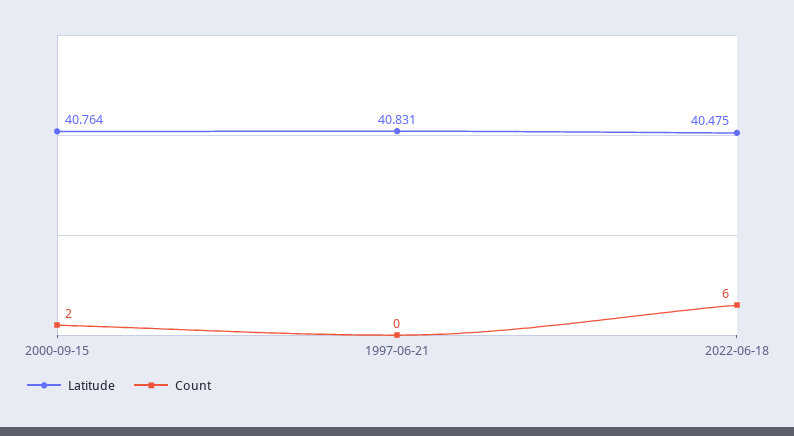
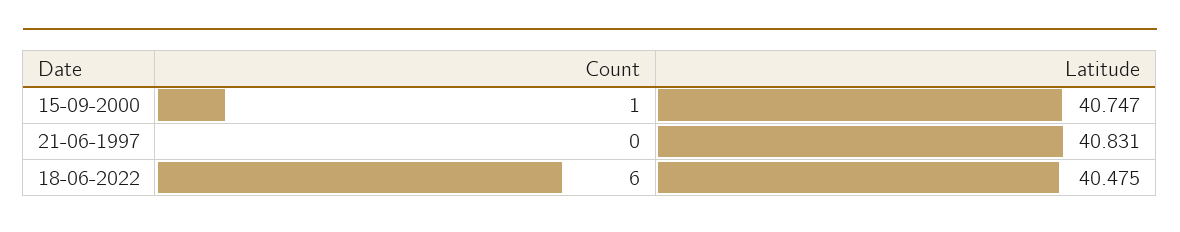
Latitude, 2000-09-15: 40.764 -> 40.747
Count, 2000-09-15: 2 -> 1

